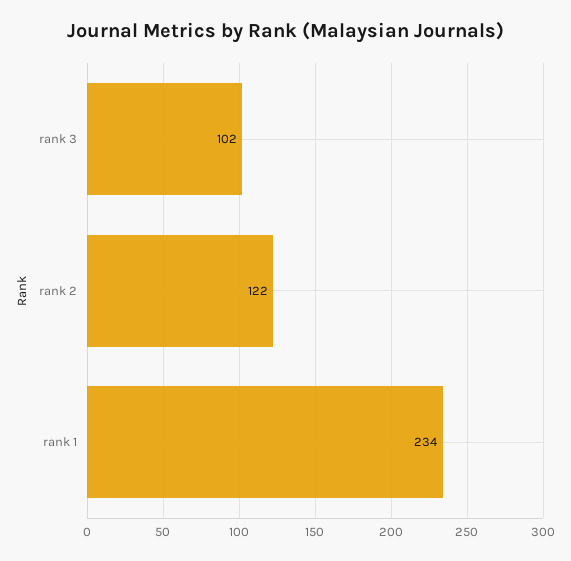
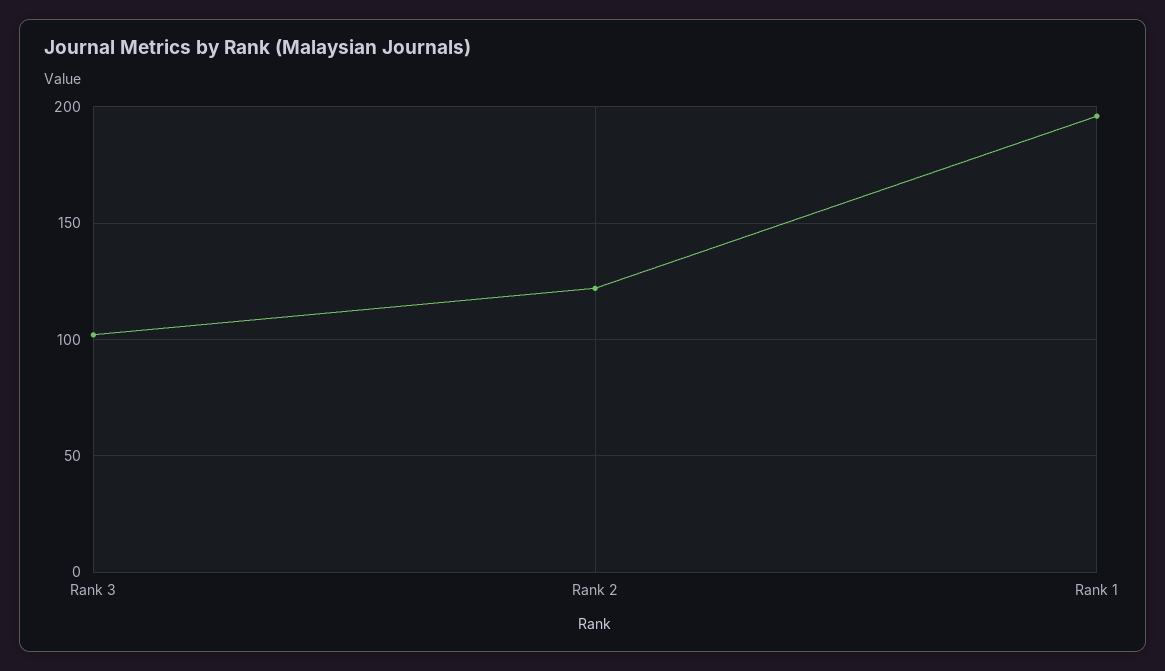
rank 1: 234 -> 195

